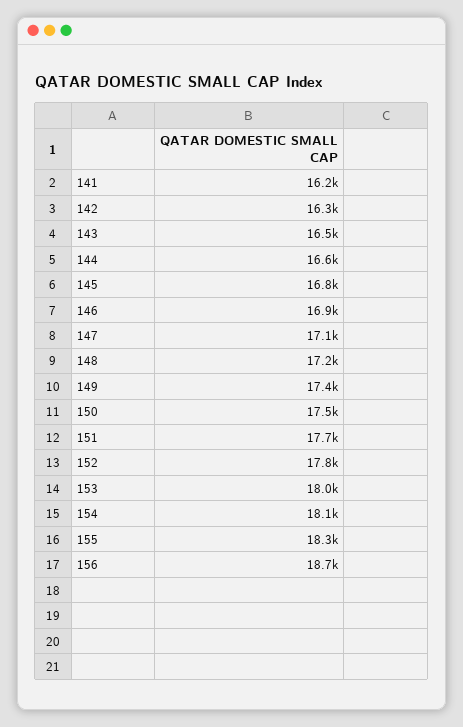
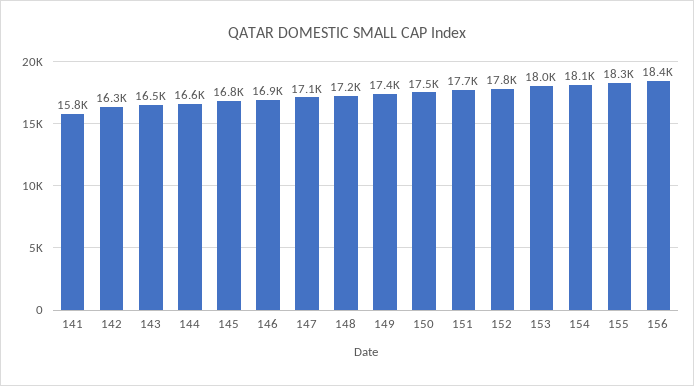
141: 16200 -> 15800
156: 18700 -> 18400

